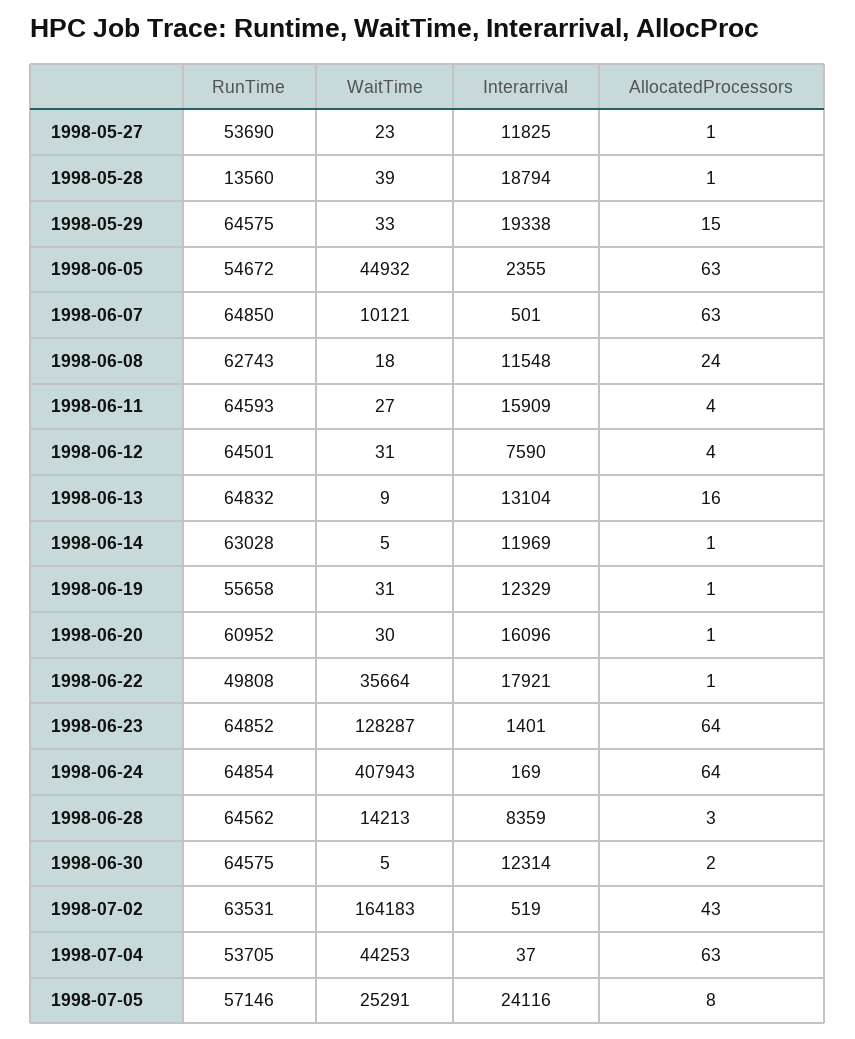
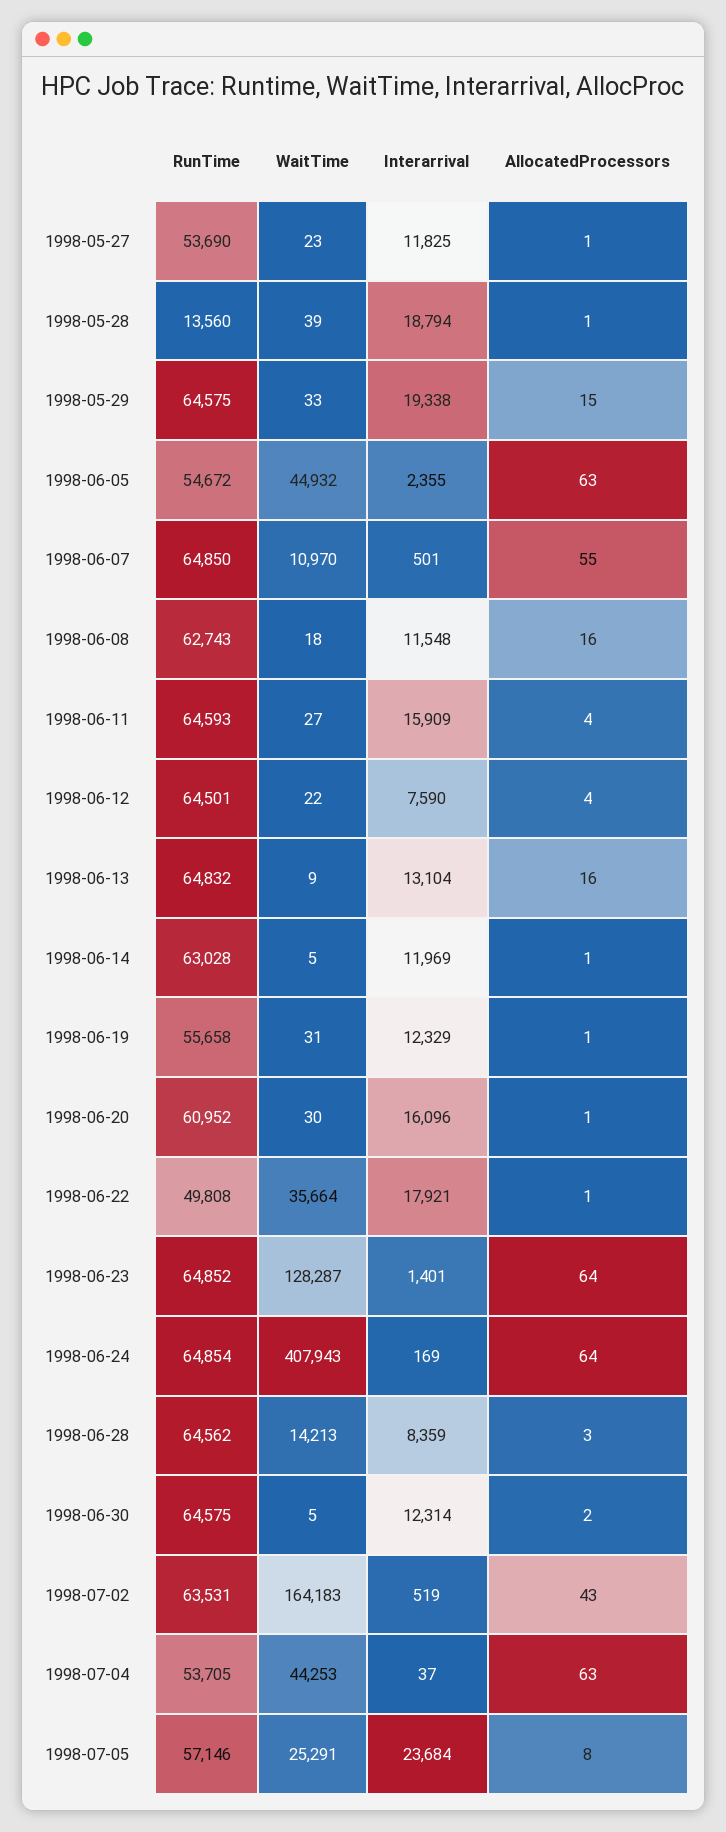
WaitTime, 1998-06-07: 10121 -> 10970
AllocatedProcessors, 1998-06-07: 63 -> 55
AllocatedProcessors, 1998-06-08: 24 -> 16
WaitTime, 1998-06-12: 31 -> 22
Interarrival, 1998-07-05: 24116 -> 23684

